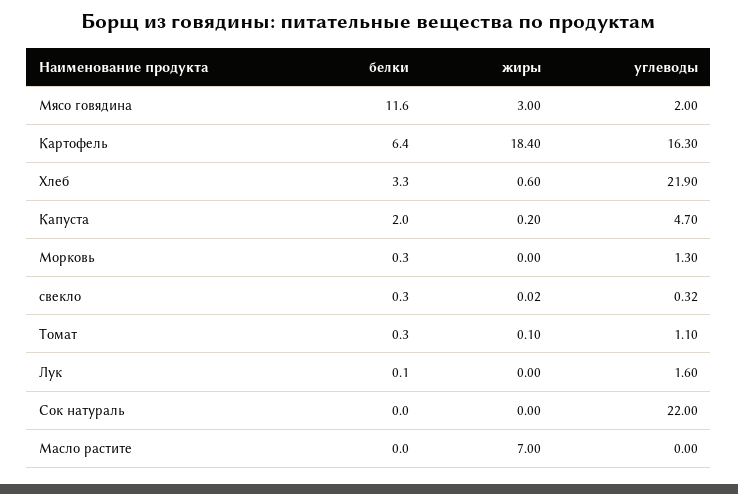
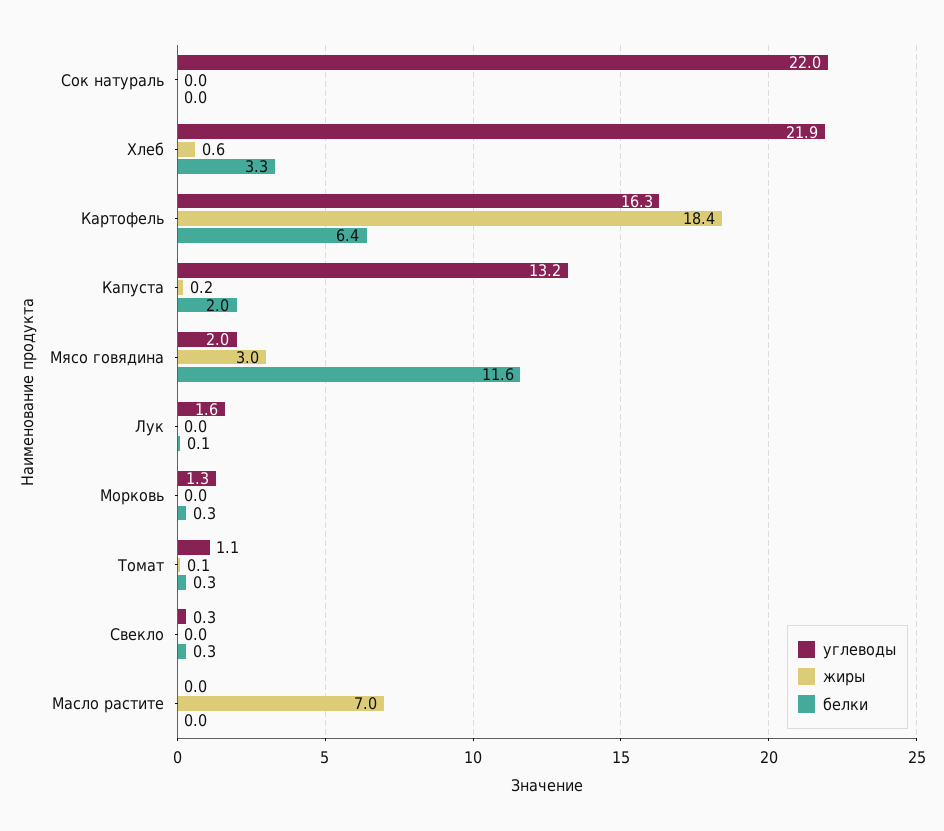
углеводы, Капуста: 4.7 -> 13.2

